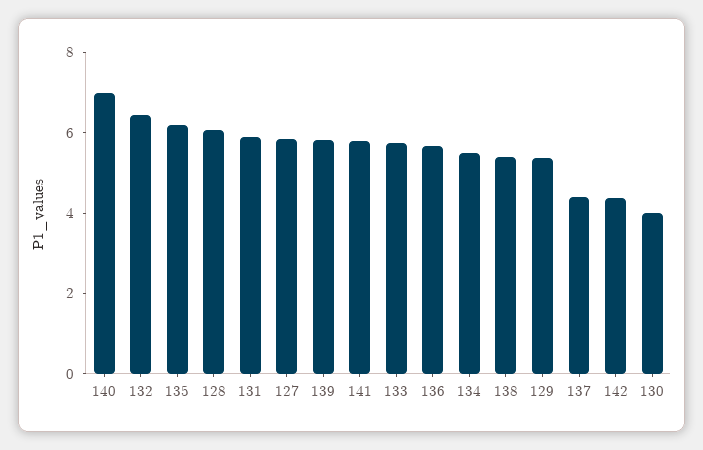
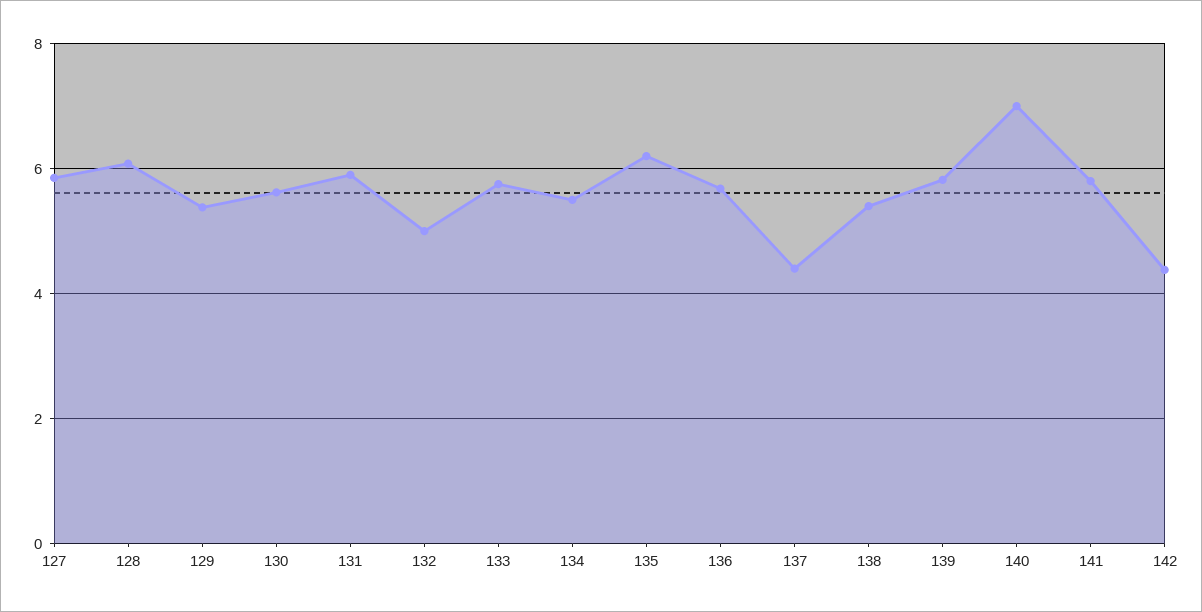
132: 6.5 -> 5
130: 4 -> 5.6

